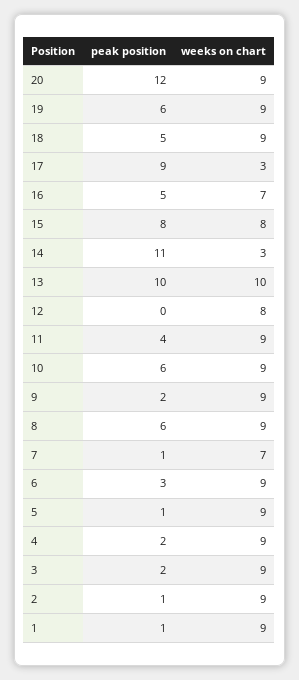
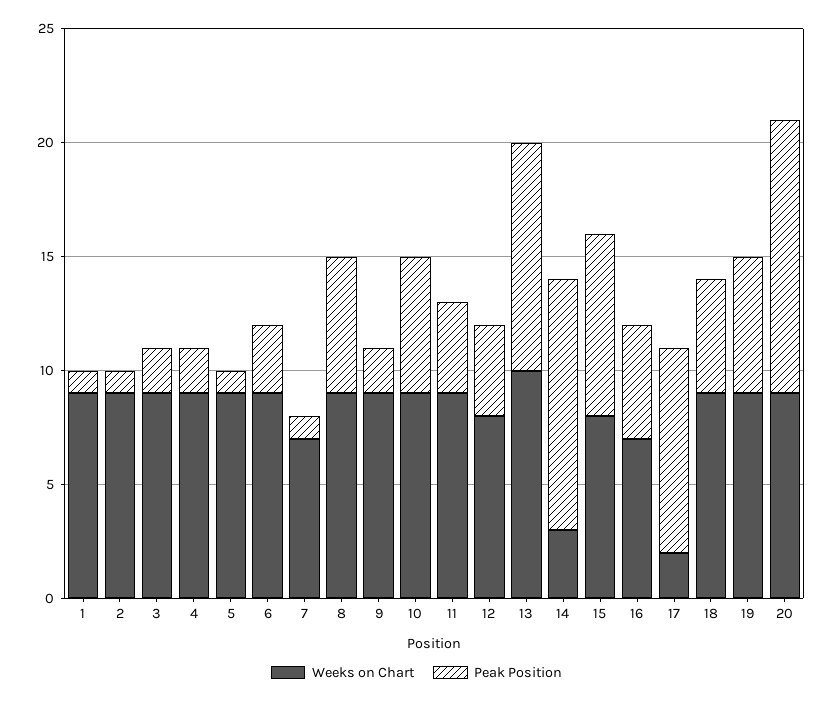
weeks on chart, 17: 3 -> 2
peak position, 12: 0 -> 4

